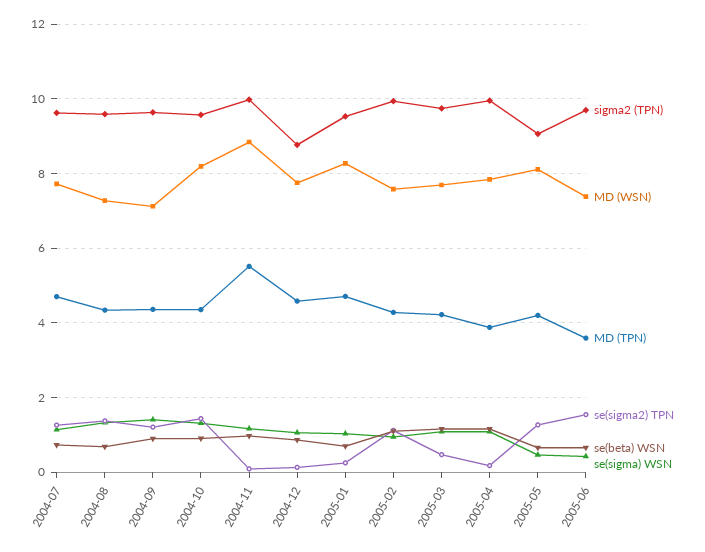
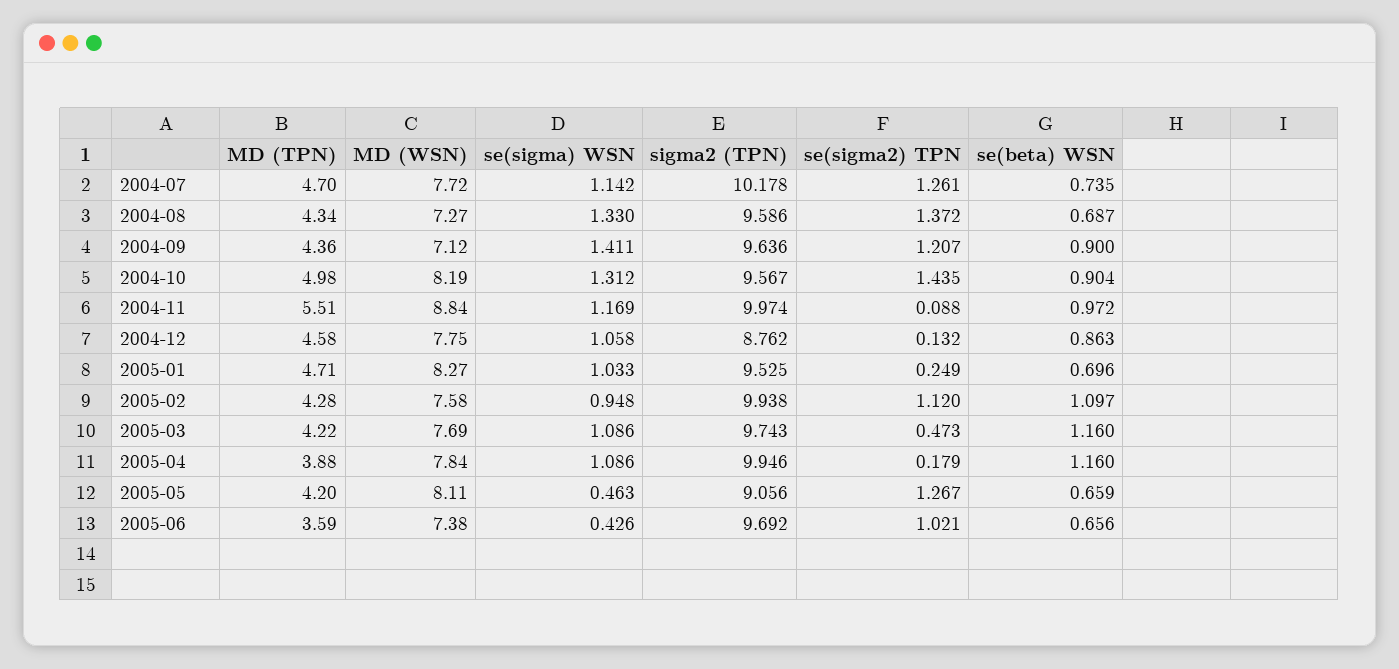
sigma2 (TPN), 2004-07: 9.6 -> 10.178
MD (TPN), 2004-10: 4.4 -> 4.98
se(sigma2) TPN, 2005-06: 1.6 -> 1.021

